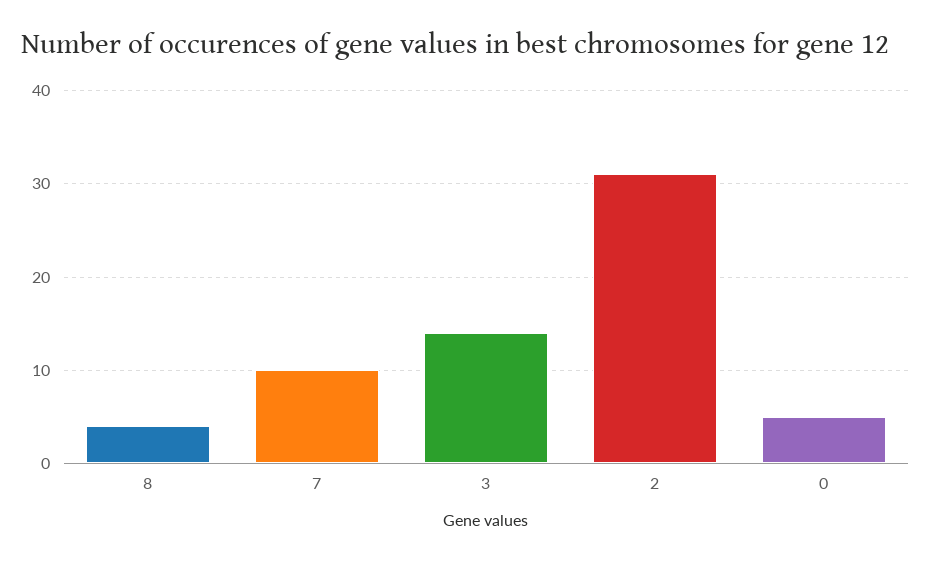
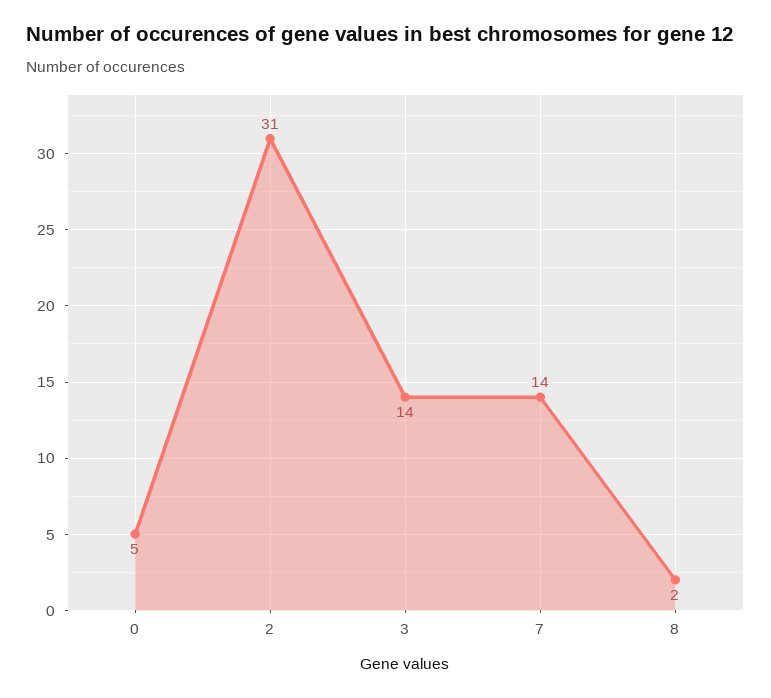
8: 4 -> 2
7: 10 -> 14

